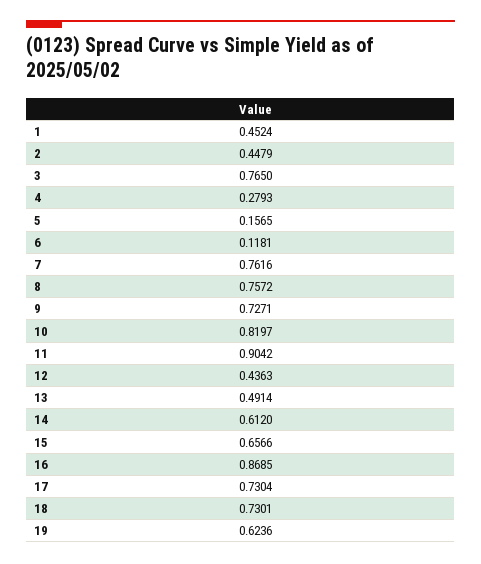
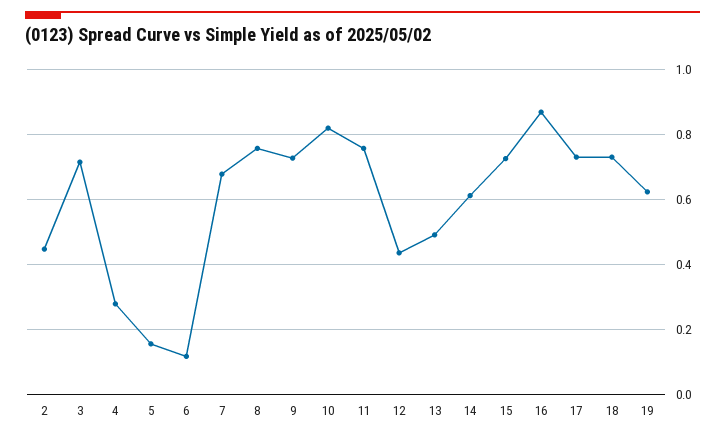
1: 0.4524 -> none
3: 0.765 -> 0.72
7: 0.7616 -> 0.68
11: 0.9042 -> 0.76
15: 0.6566 -> 0.72

